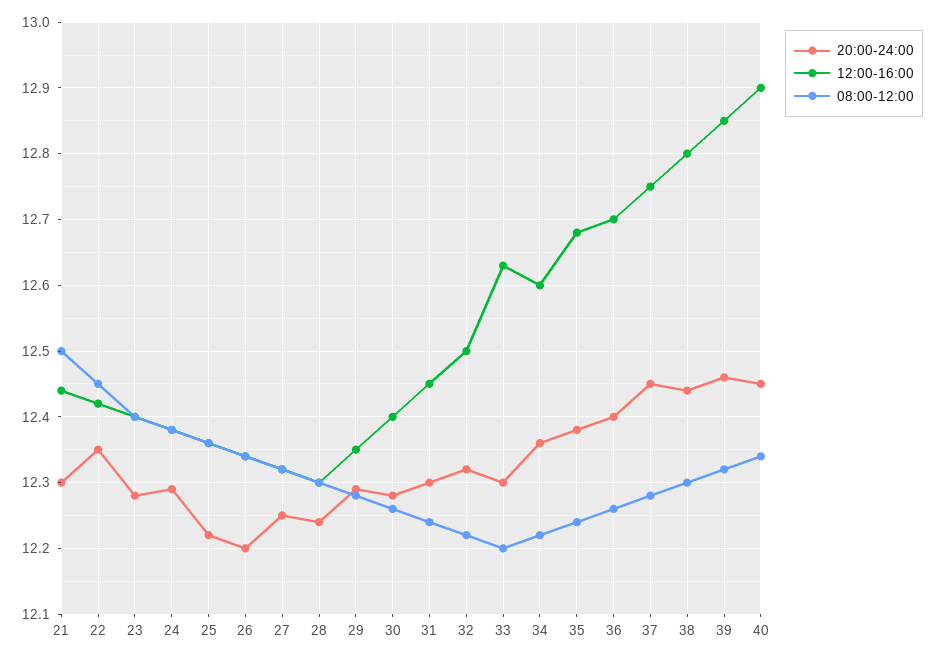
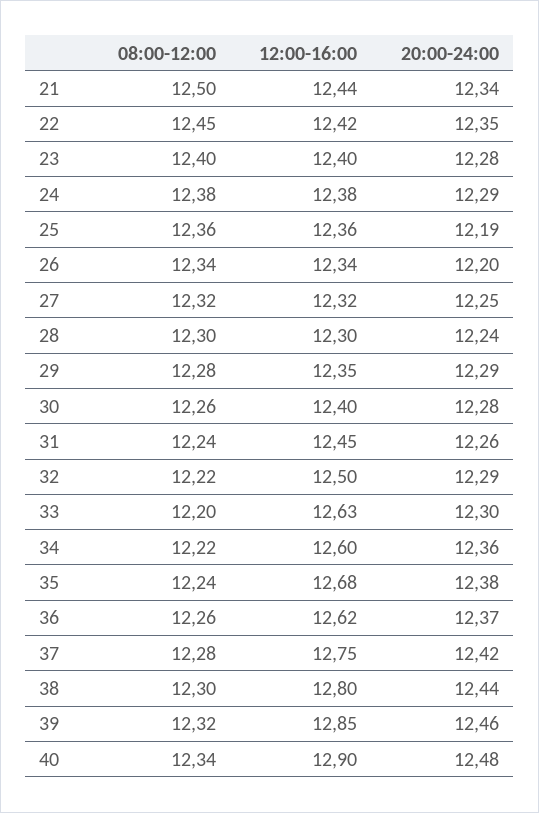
20:00-24:00, 21: 12.3 -> 12.34
20:00-24:00, 25: 12.22 -> 12.19
20:00-24:00, 31: 12.3 -> 12.26
20:00-24:00, 32: 12.32 -> 12.29
20:00-24:00, 36: 12.4 -> 12.37
12:00-16:00, 36: 12.7 -> 12.62
20:00-24:00, 37: 12.45 -> 12.42
20:00-24:00, 40: 12.45 -> 12.48

